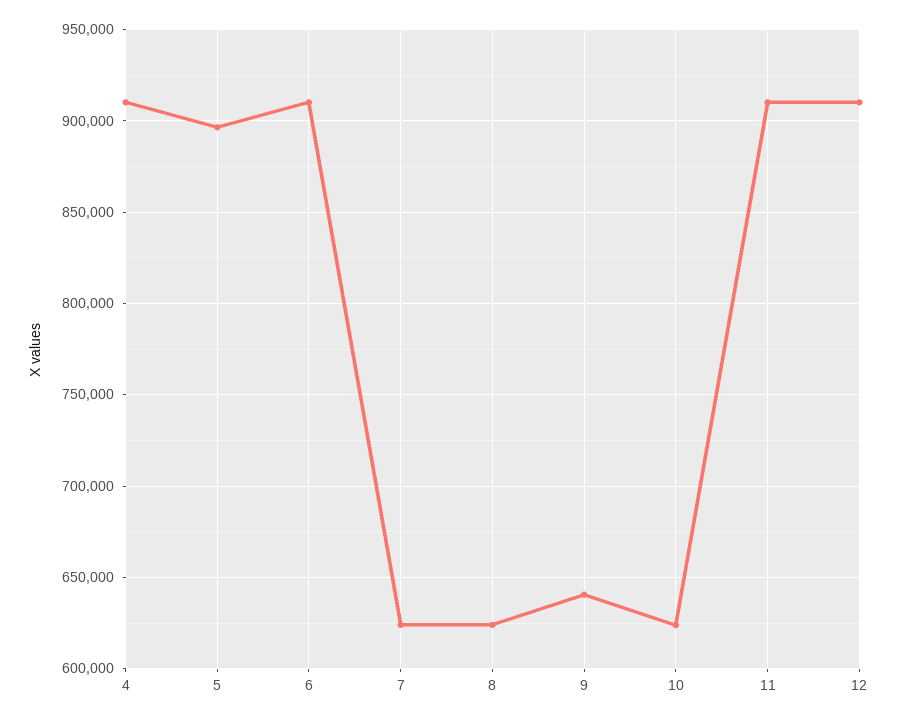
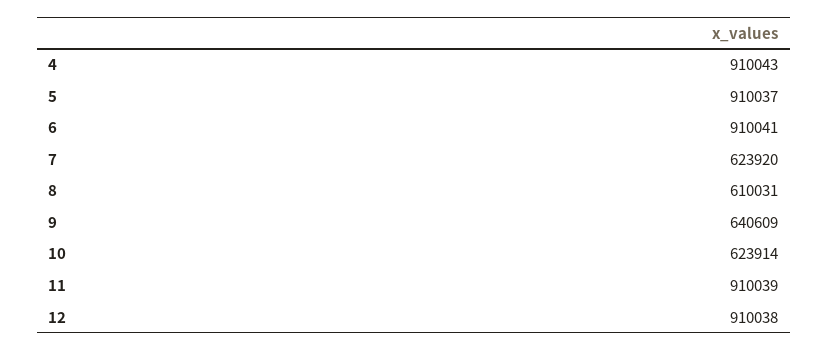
5: 895000 -> 910037
8: 625000 -> 610031

